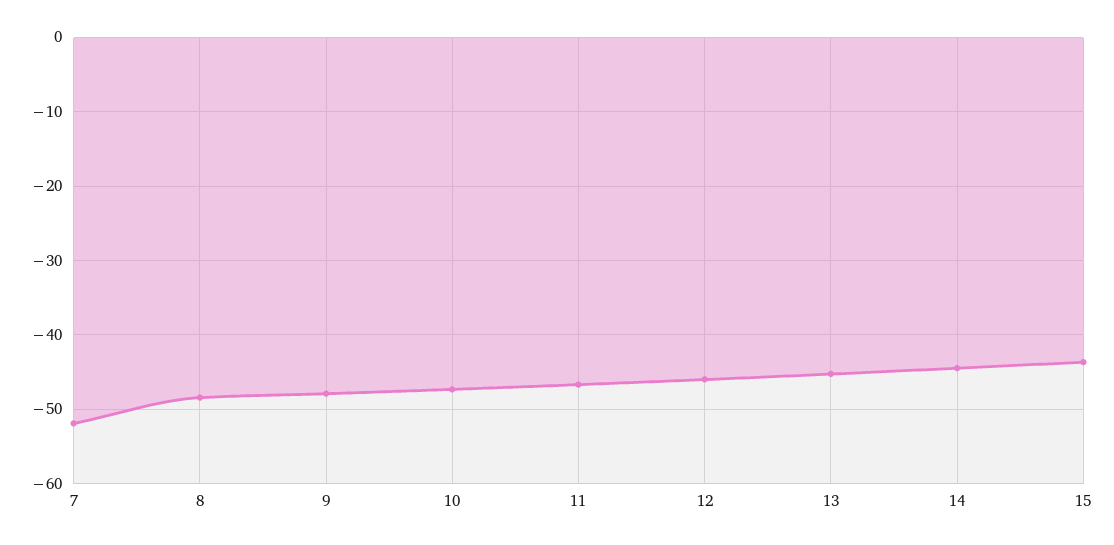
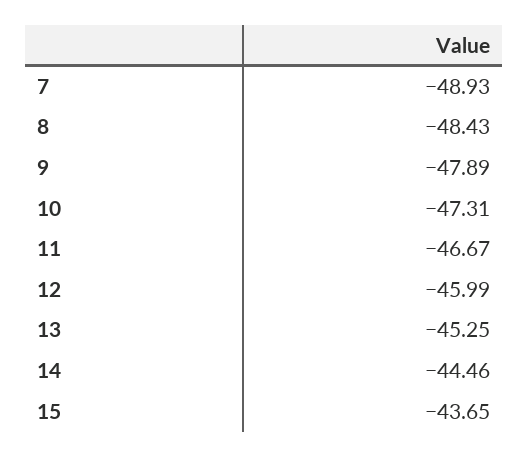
7: -52 -> -48.93

